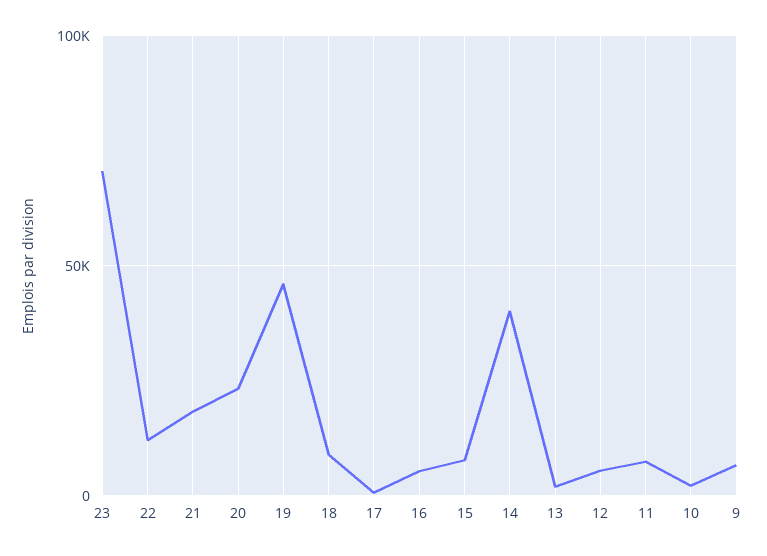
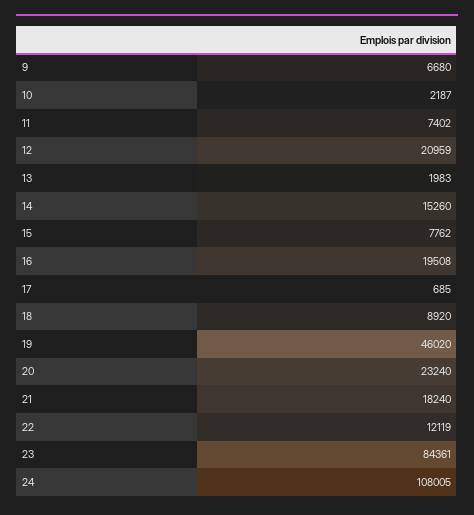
23: 70000 -> 84361
16: 5000 -> 19508
14: 40000 -> 15260
12: 5000 -> 20959
24: none -> 108005

